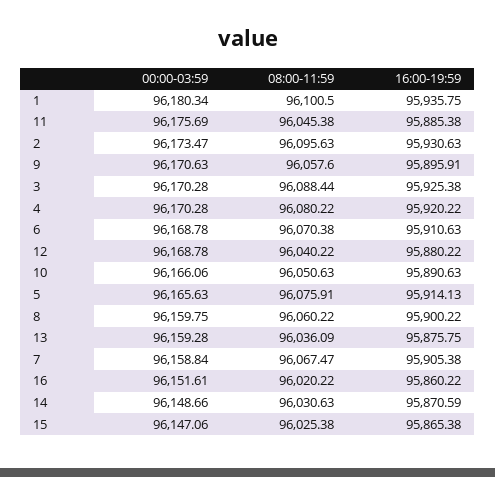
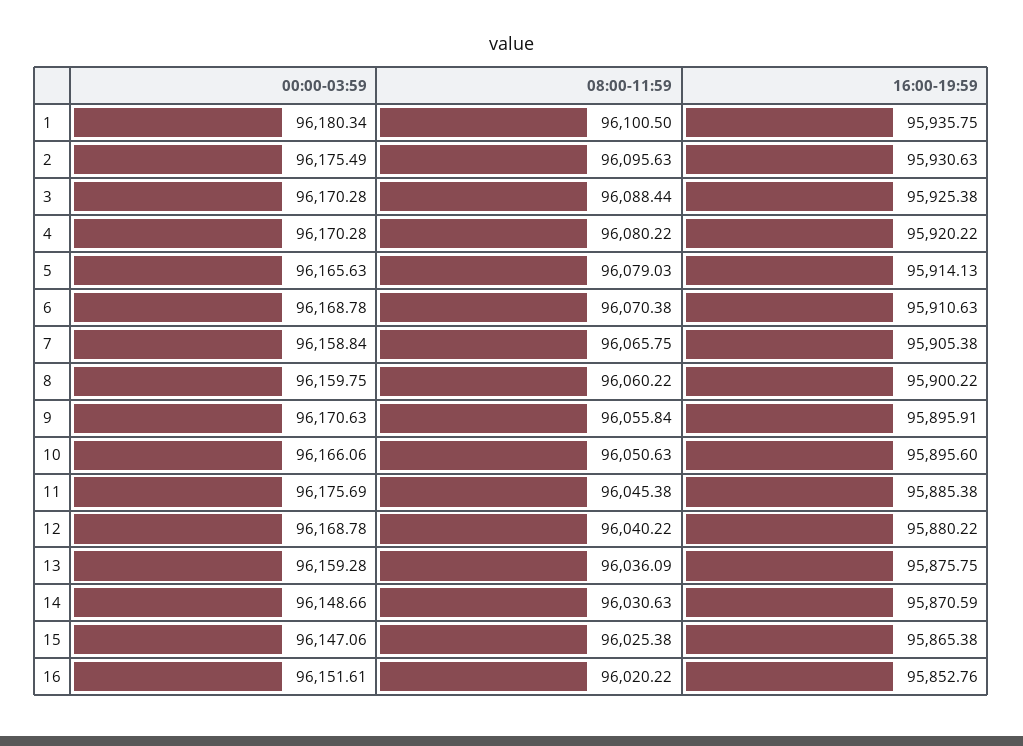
00:00-03:59, 2: 96173.47 -> 96175.49
08:00-11:59, 9: 96057.6 -> 96055.84
16:00-19:59, 10: 95890.63 -> 95895.6
08:00-11:59, 5: 96075.91 -> 96079.03
08:00-11:59, 7: 96067.47 -> 96065.75
16:00-19:59, 16: 95860.22 -> 95852.76

